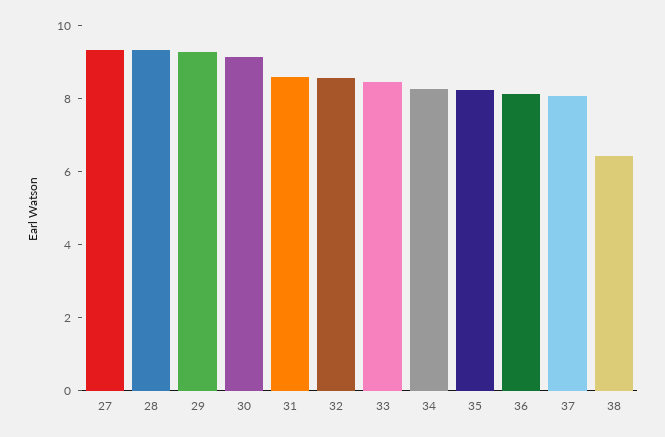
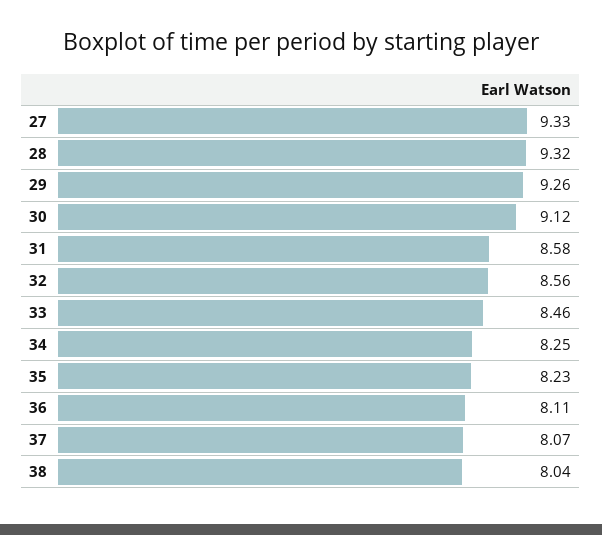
38: 6.5 -> 8.04

